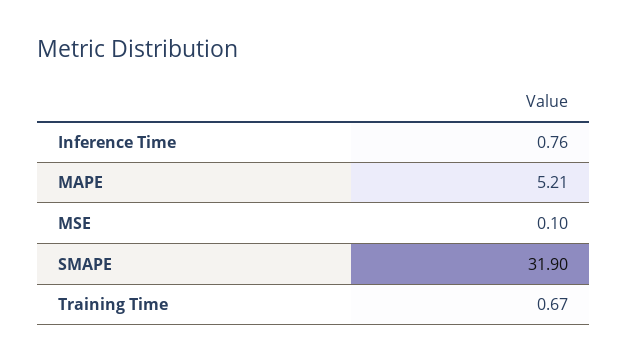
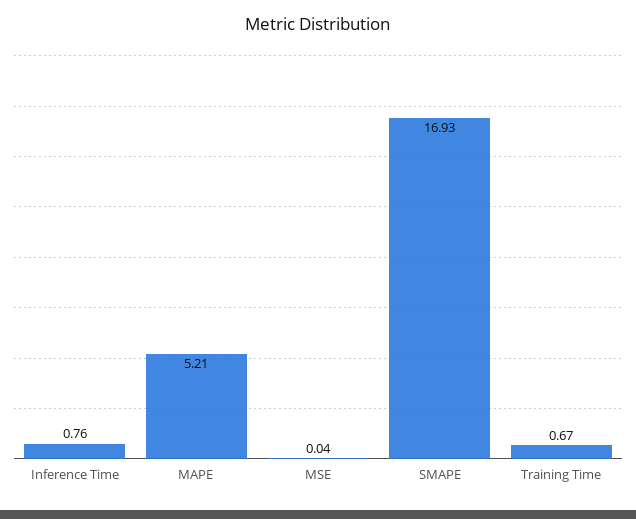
MSE: 0.1 -> 0.04
SMAPE: 31.9 -> 16.93

